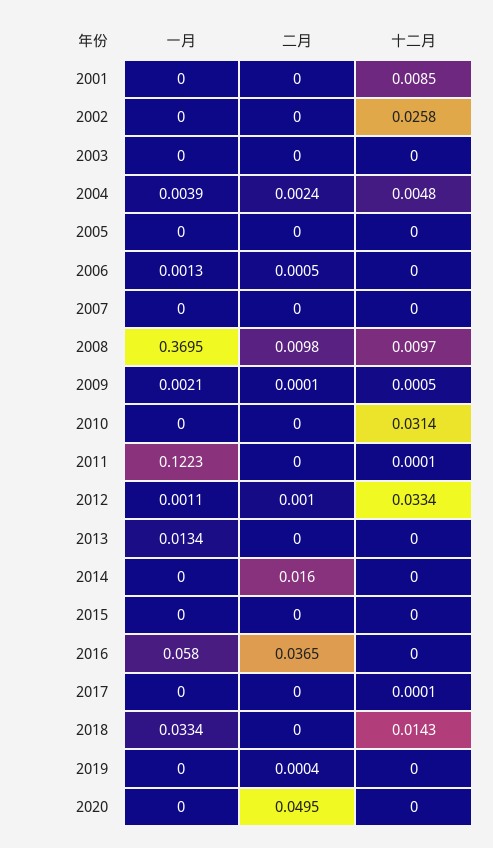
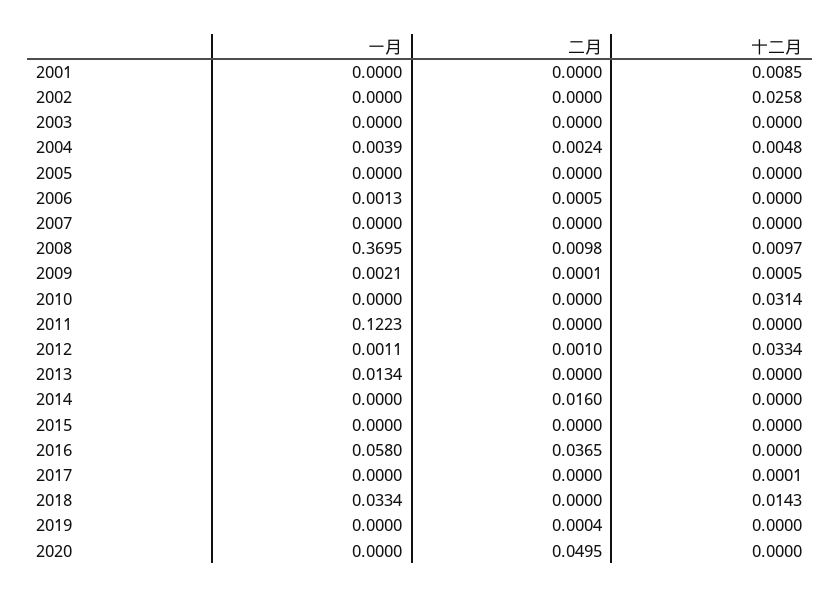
十二月, 2011: 0.0001 -> 0

